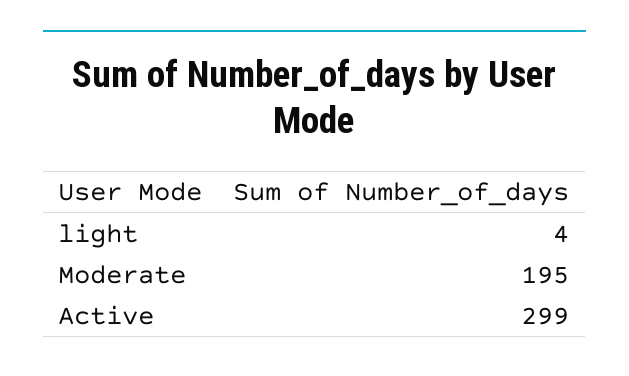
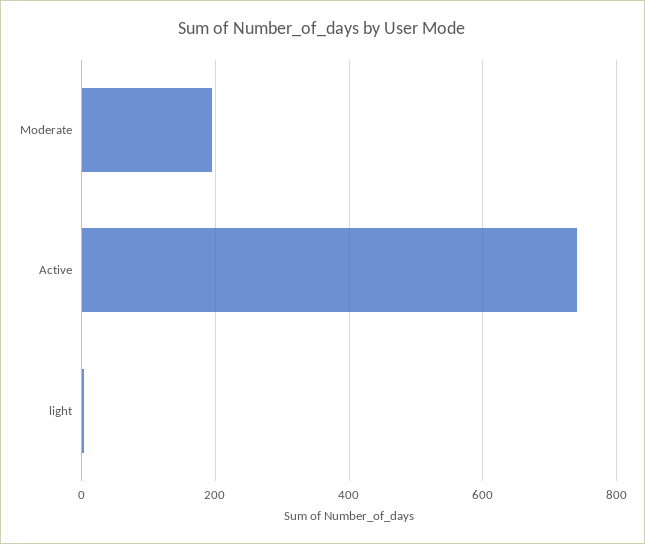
Active: 299 -> 740

